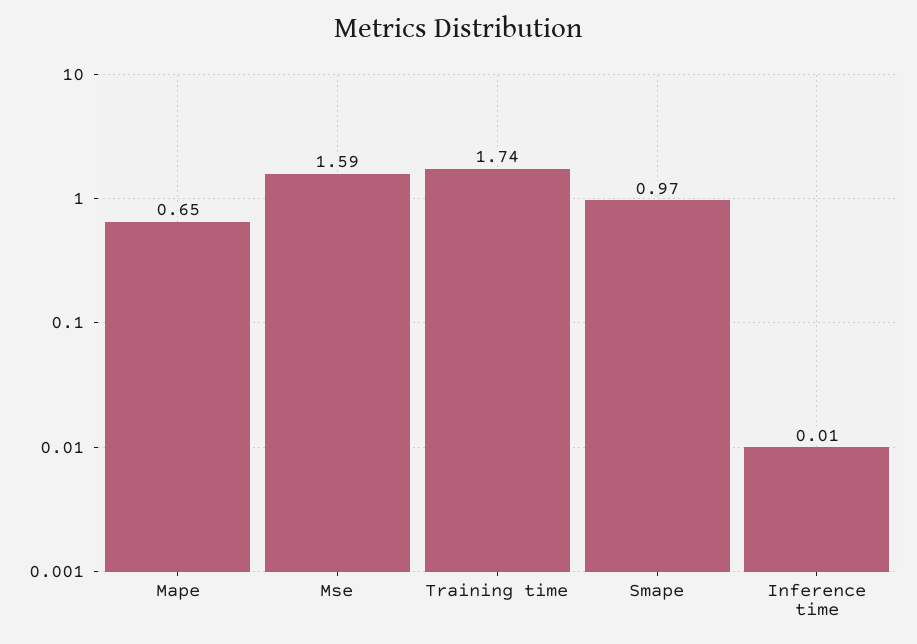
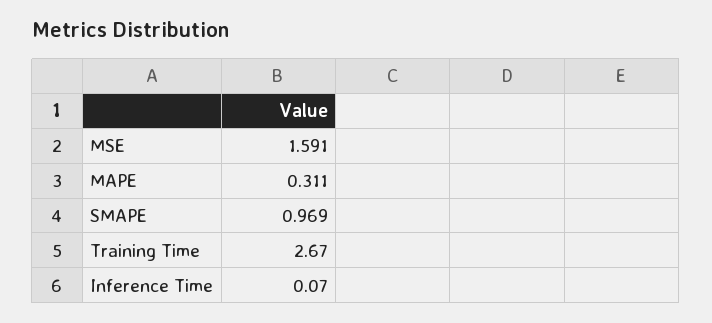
Mape: 0.65 -> 0.311
Training time: 1.74 -> 2.67
Inference time: 0.01 -> 0.07

